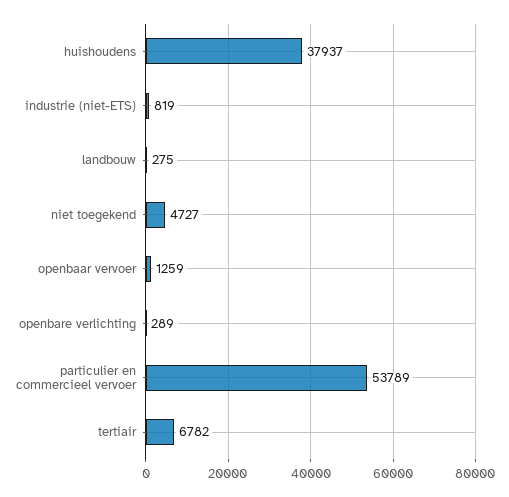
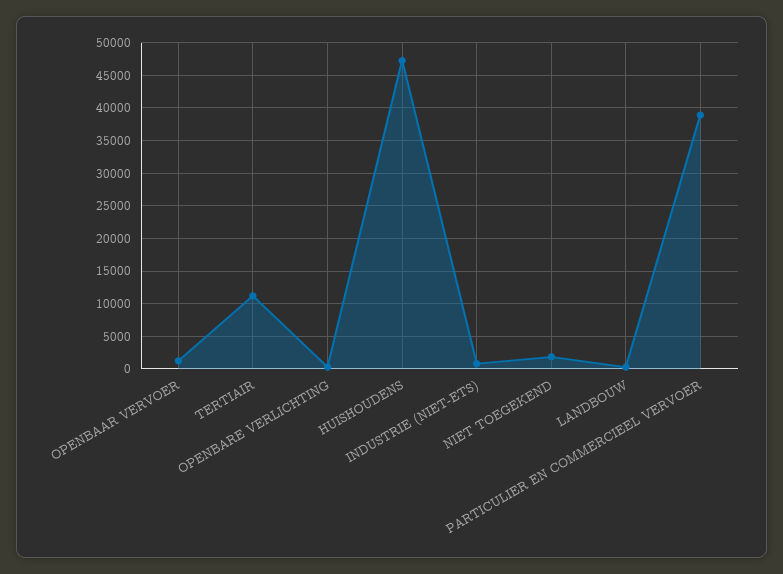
huishoudens: 37937 -> 47000
niet toegekend: 4727 -> 2000
particulier en commercieel vervoer: 53789 -> 39000
tertiair: 6782 -> 11000

